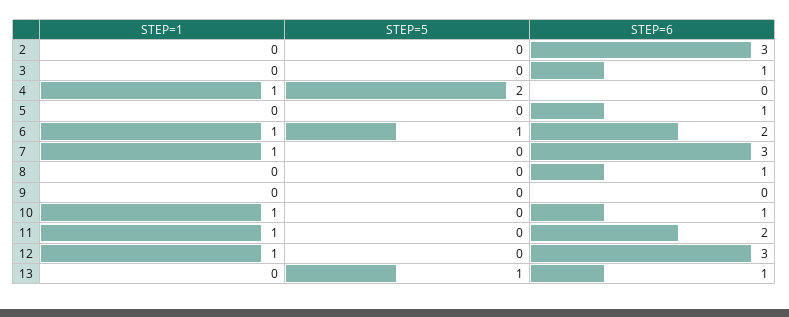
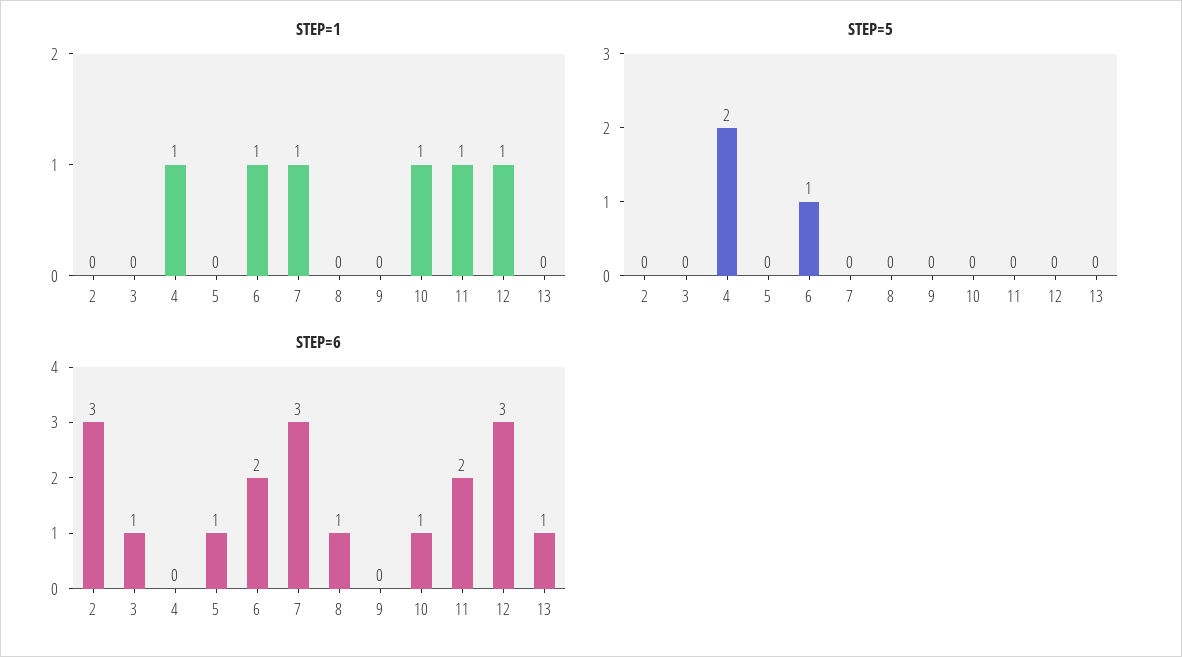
STEP=5, 13: 1 -> 0

